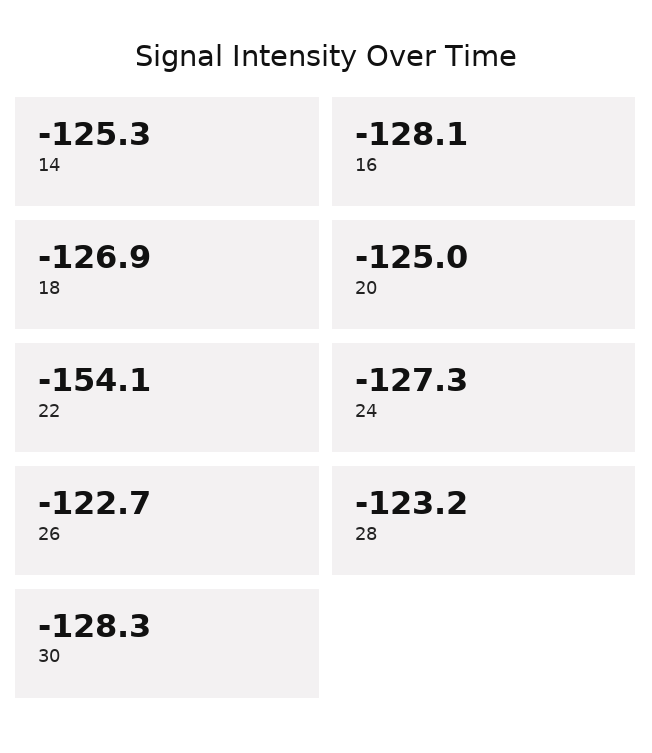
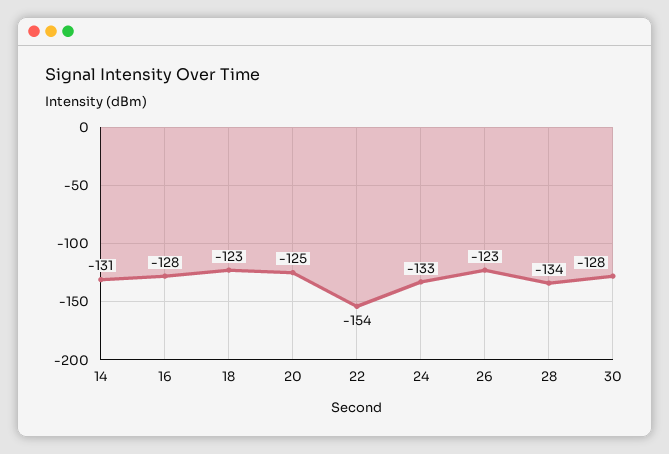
14: -125.3 -> -131
18: -126.9 -> -123
24: -127.3 -> -133
28: -123.2 -> -134

